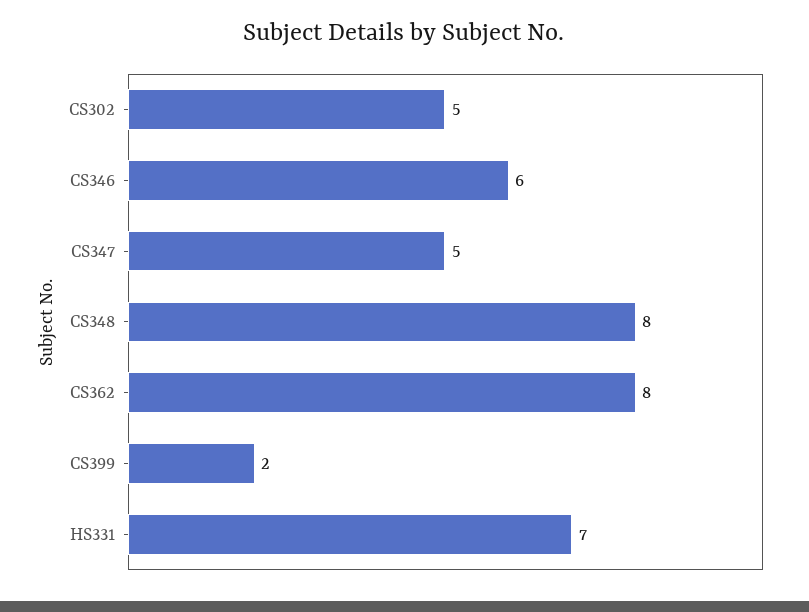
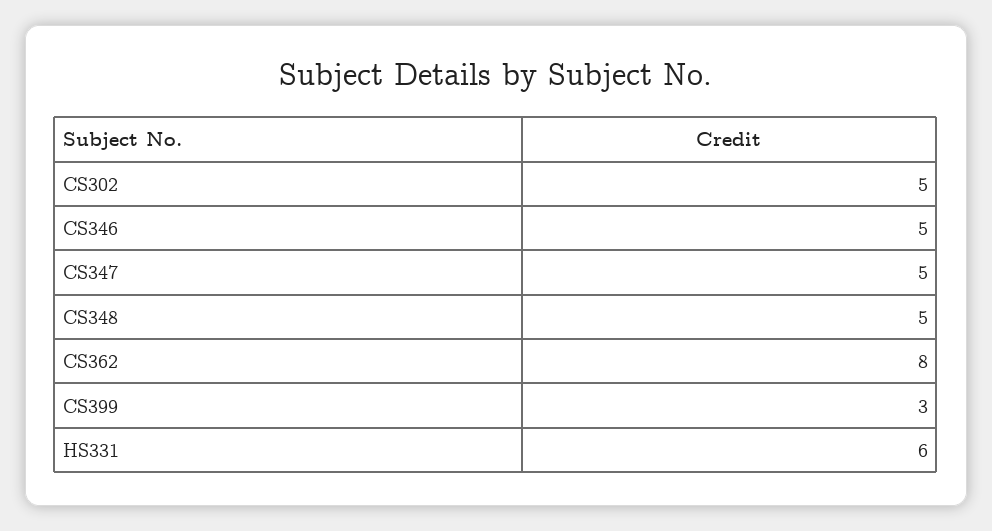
CS346: 6 -> 5
CS348: 8 -> 5
CS399: 2 -> 3
HS331: 7 -> 6

